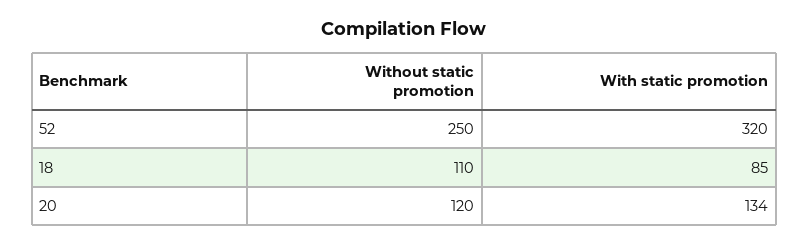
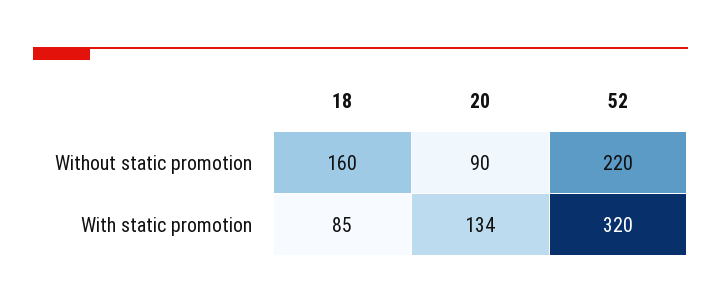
Without static promotion, 52: 250 -> 220
Without static promotion, 18: 110 -> 160
Without static promotion, 20: 120 -> 90

